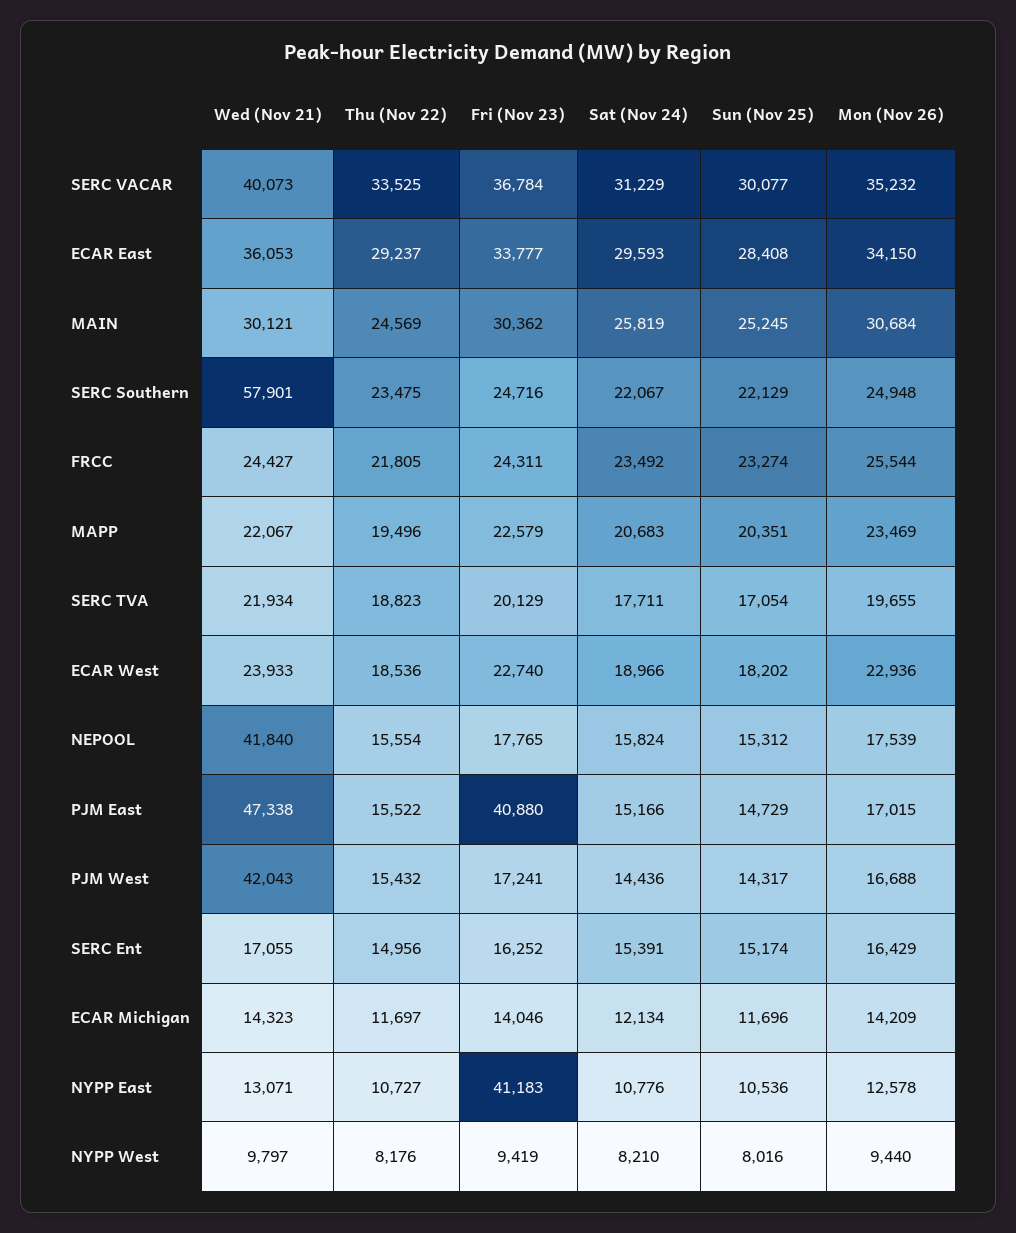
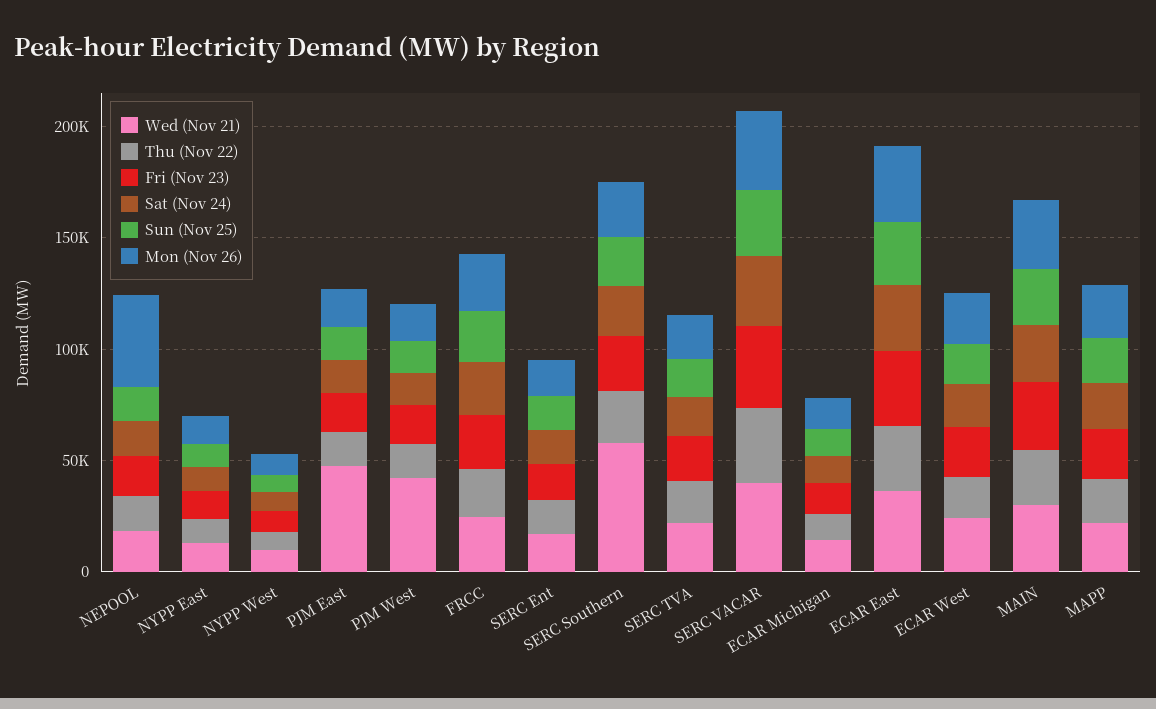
Wed (Nov 21), NEPOOL: 41840 -> 20000
Mon (Nov 26), NEPOOL: 17539 -> 40000
Fri (Nov 23), PJM East: 40880 -> 20000
Fri (Nov 23), NYPP East: 41183 -> 10000

